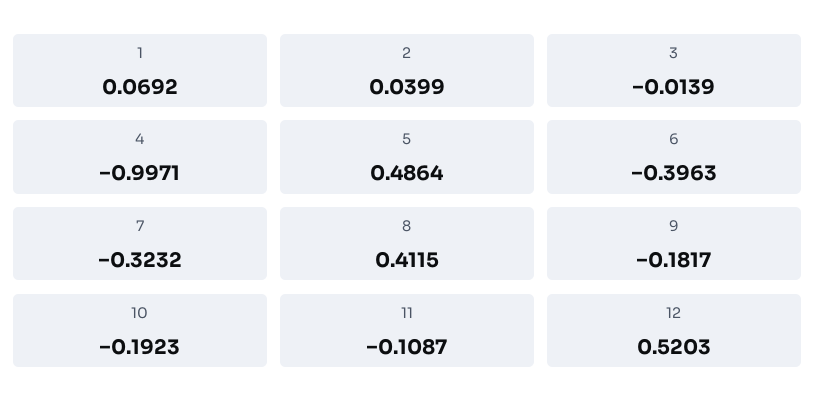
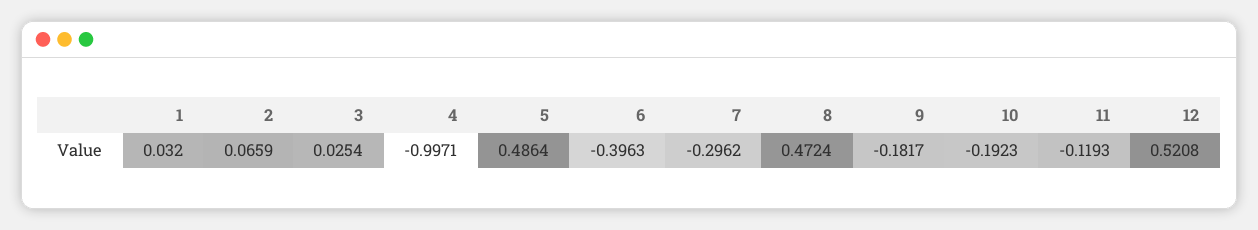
1: 0.0692 -> 0.032
2: 0.0399 -> 0.0659
3: -0.0139 -> 0.0254
7: -0.3232 -> -0.2962
8: 0.4115 -> 0.4724
11: -0.1087 -> -0.1193
12: 0.5203 -> 0.5208

